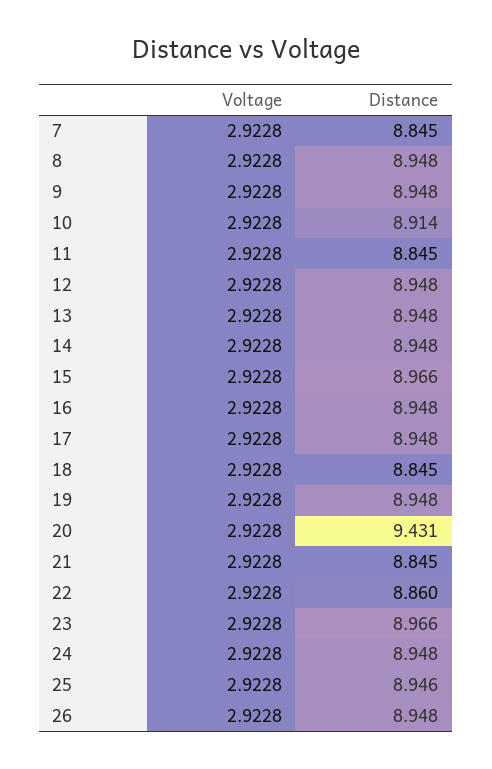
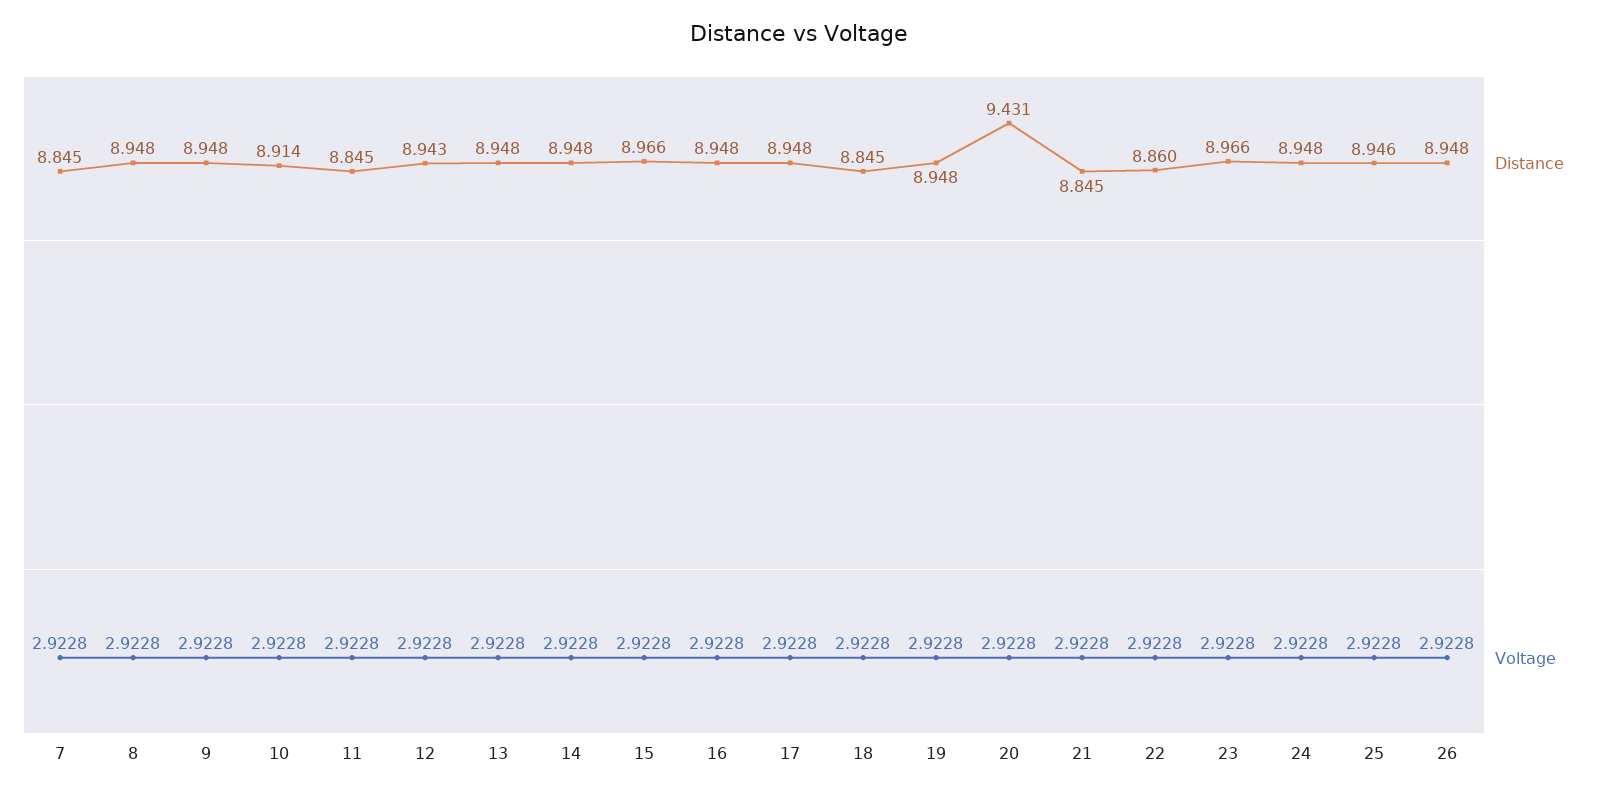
Distance, 12: 8.948 -> 8.943

